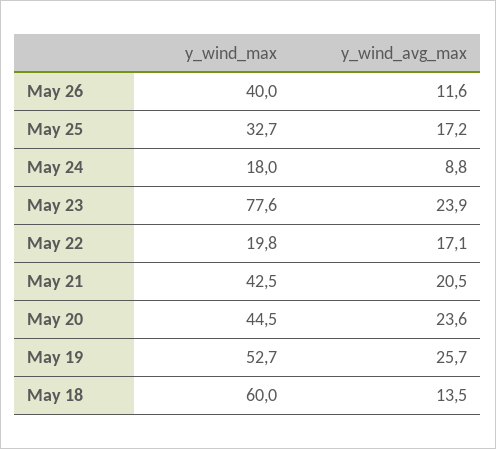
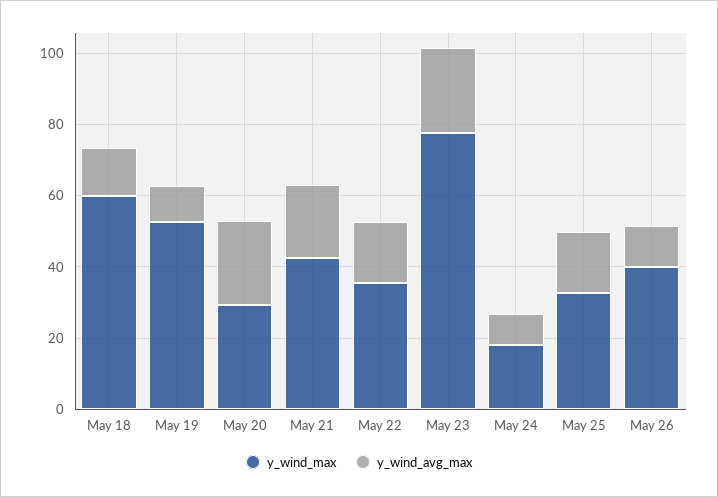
y_wind_max, May 22: 19.8 -> 35
y_wind_max, May 20: 44.5 -> 30
y_wind_avg_max, May 19: 25.7 -> 10

